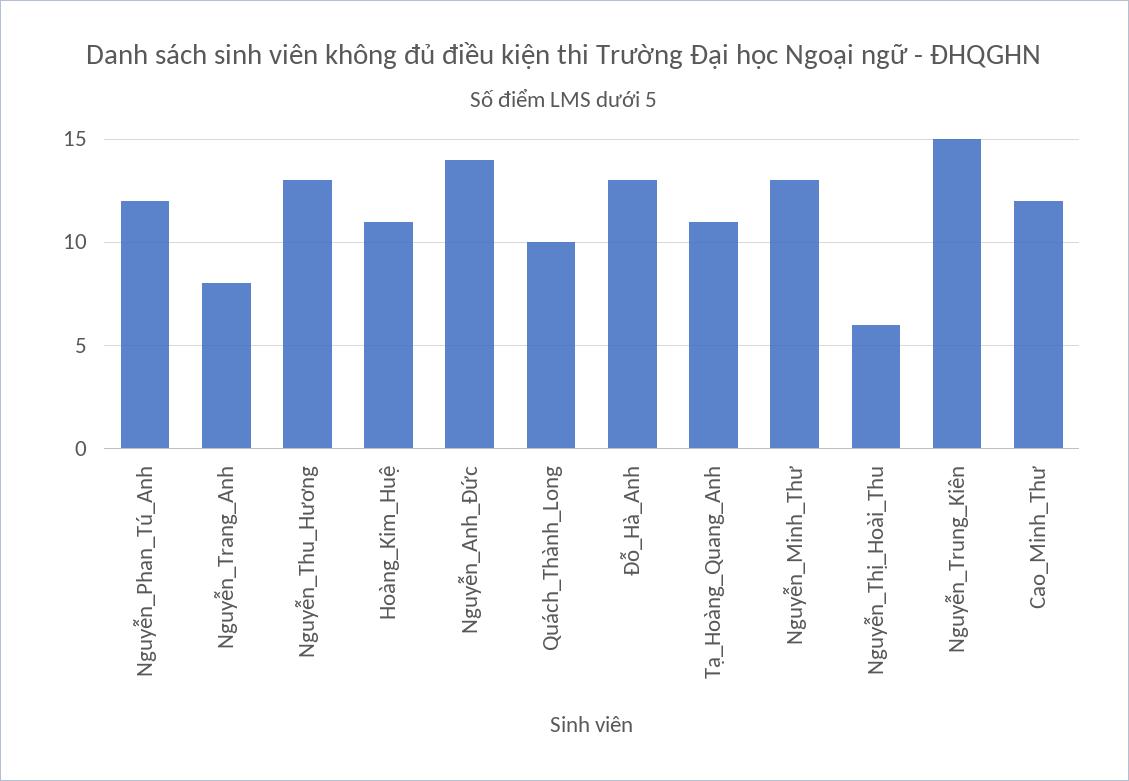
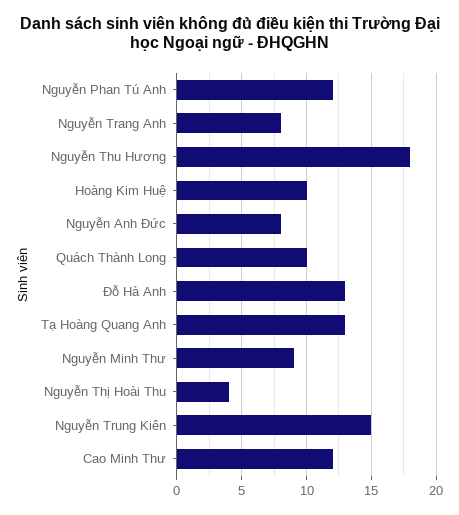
Nguyễn_Thu_Hương: 13 -> 18
Hoàng_Kim_Huệ: 11 -> 10
Nguyễn_Anh_Đức: 14 -> 8
Tạ_Hoàng_Quang_Anh: 11 -> 13
Nguyễn_Minh_Thư: 13 -> 9
Nguyễn_Thị_Hoài_Thu: 6 -> 4

